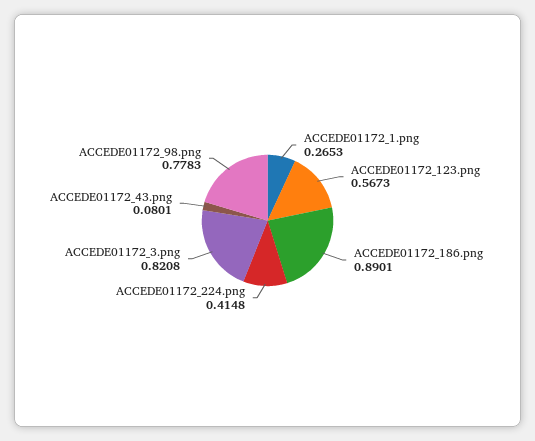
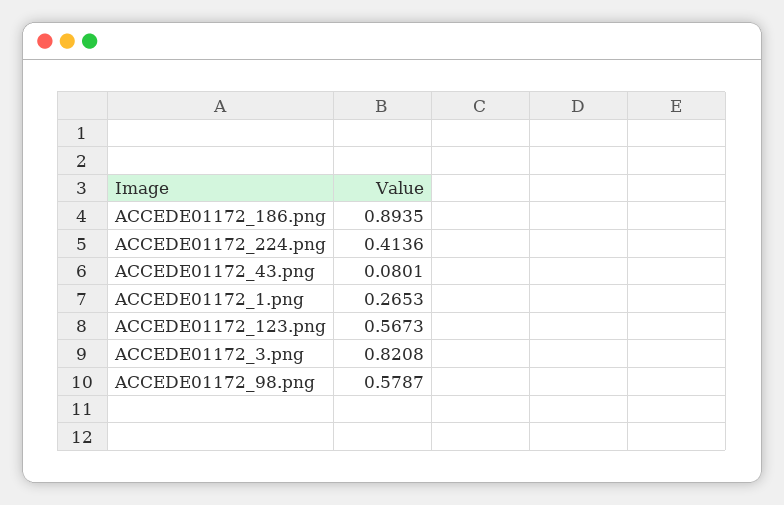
ACCEDE01172_186.png: 0.8901 -> 0.8935
ACCEDE01172_224.png: 0.4148 -> 0.4136
ACCEDE01172_98.png: 0.7783 -> 0.5787

